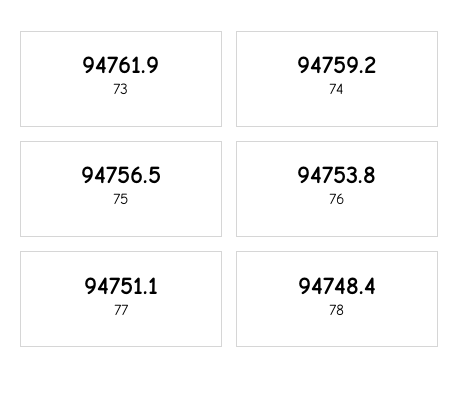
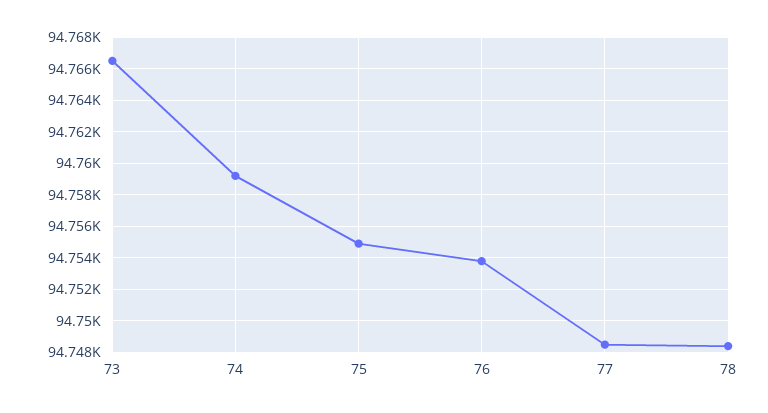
73: 94761.9 -> 94766.5
75: 94756.5 -> 94755
77: 94751.1 -> 94748.5

